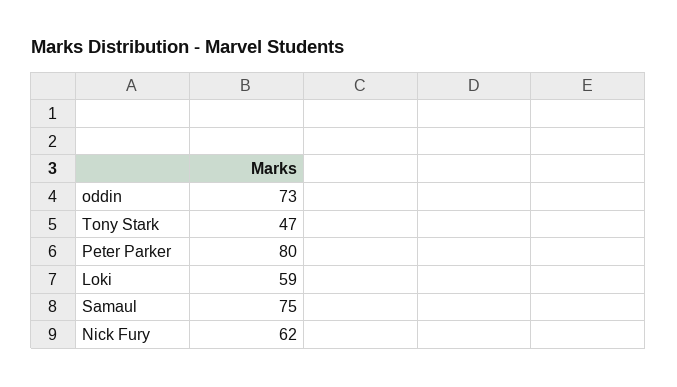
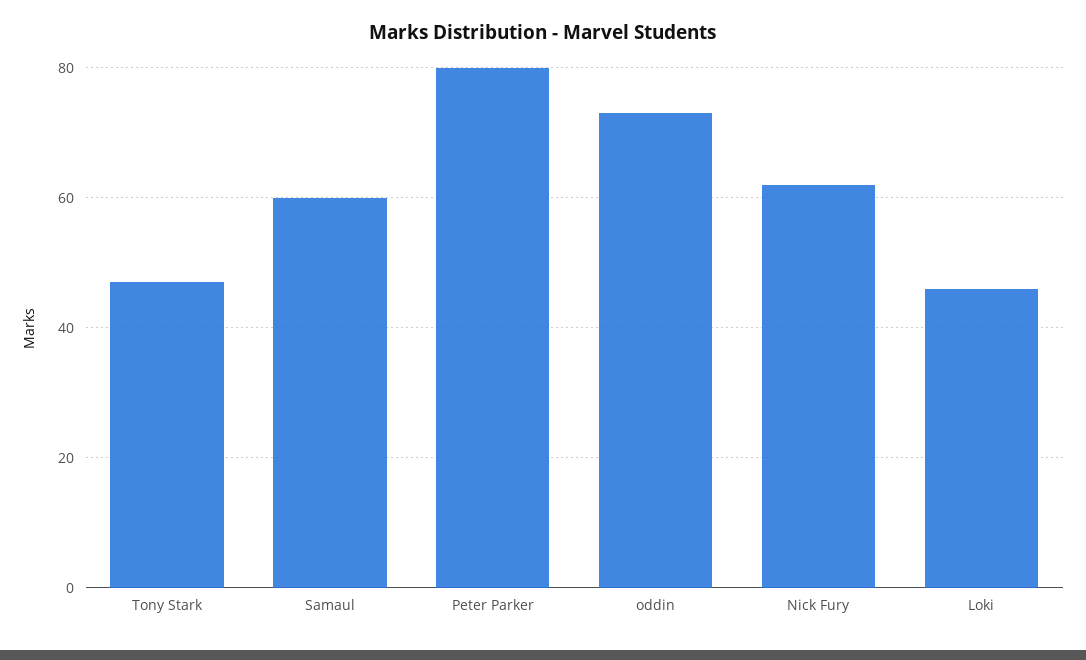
Loki: 59 -> 45
Samaul: 75 -> 60

